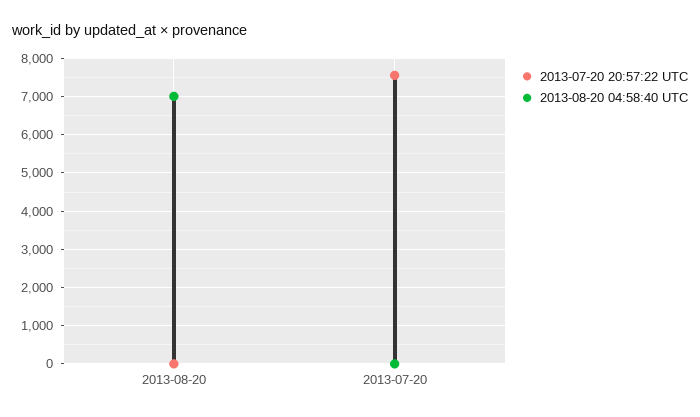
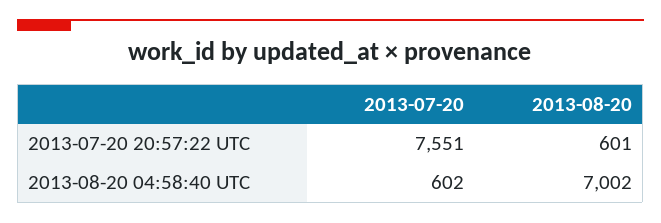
2013-07-20 20:57:22 UTC, 2013-08-20: 0 -> 601
2013-08-20 04:58:40 UTC, 2013-07-20: 0 -> 602

